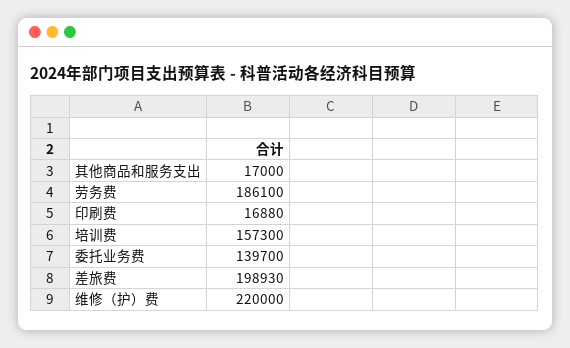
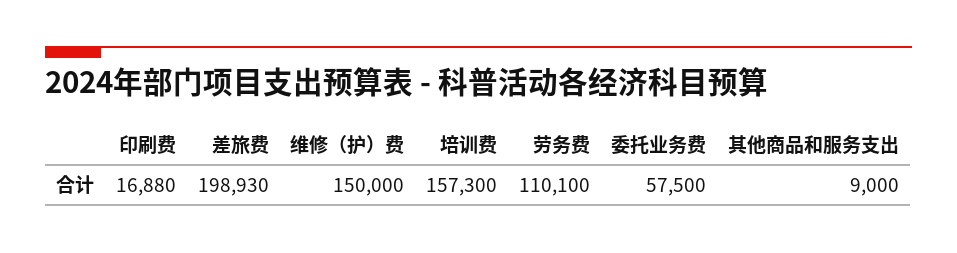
其他商品和服务支出: 17000 -> 9000
劳务费: 186100 -> 110100
委托业务费: 139700 -> 57500
维修（护）费: 220000 -> 150000

